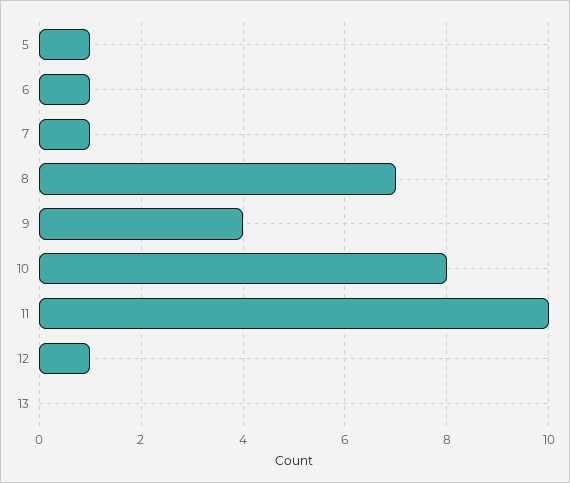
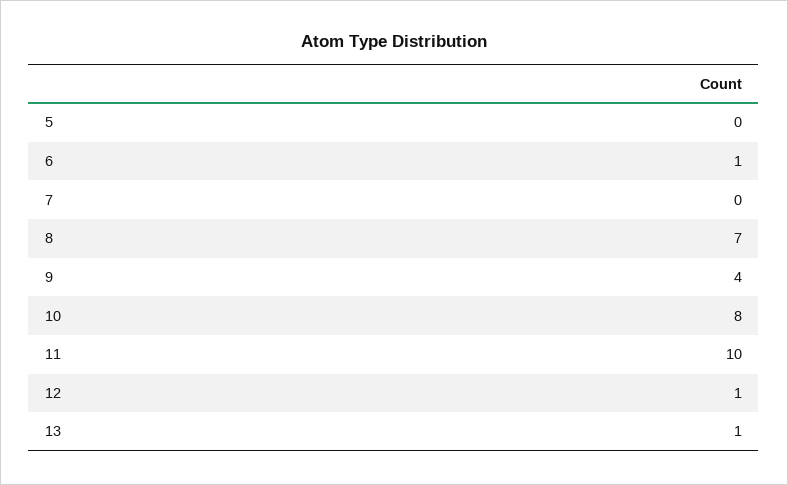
5: 1 -> 0
7: 1 -> 0
13: 0 -> 1

